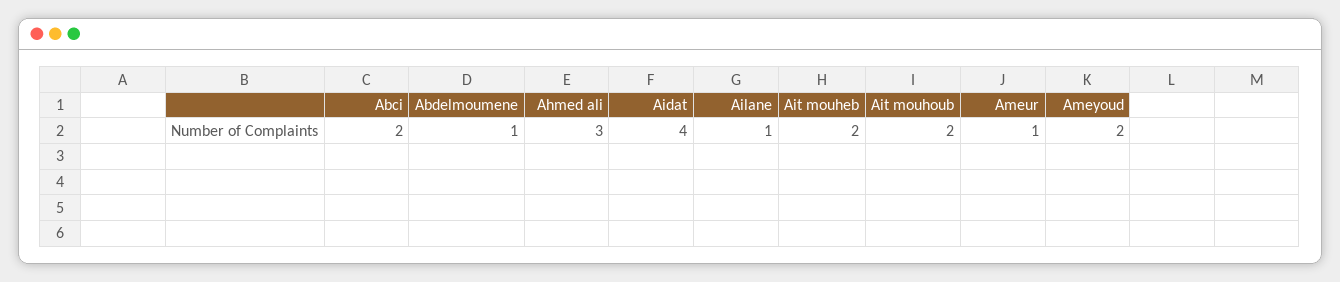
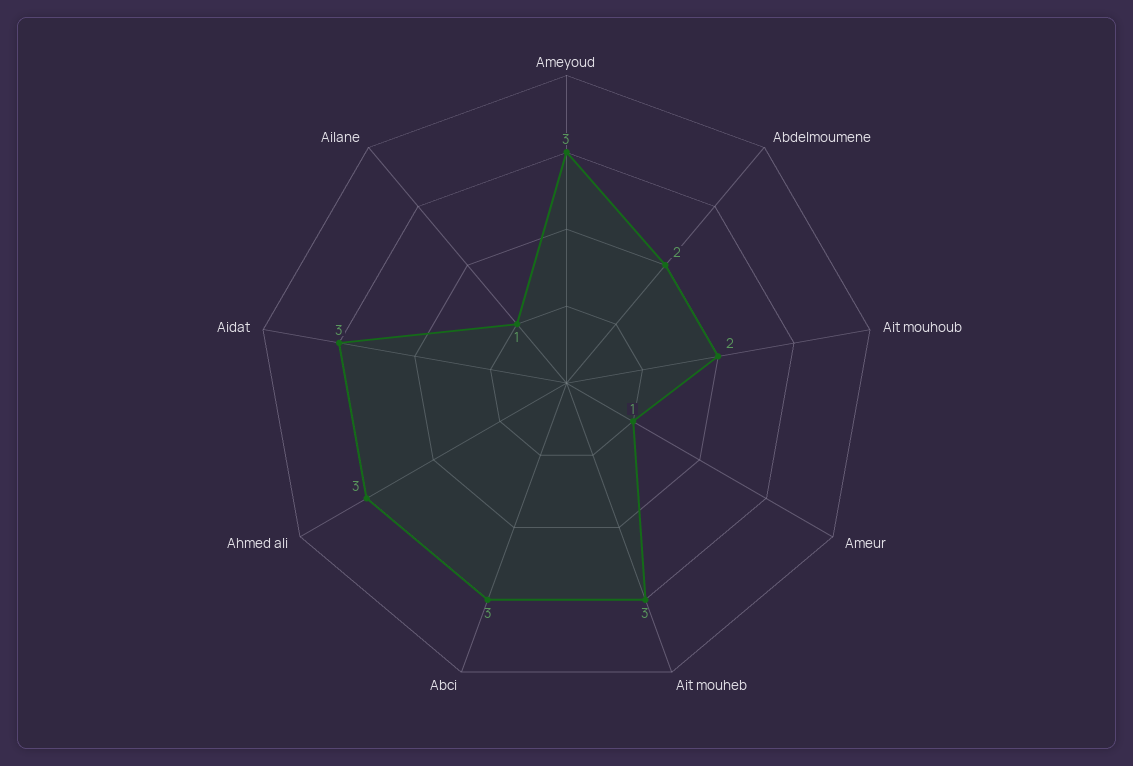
Abci: 2 -> 3
Abdelmoumene: 1 -> 2
Aidat: 4 -> 3
Ait mouheb: 2 -> 3
Ameyoud: 2 -> 3

